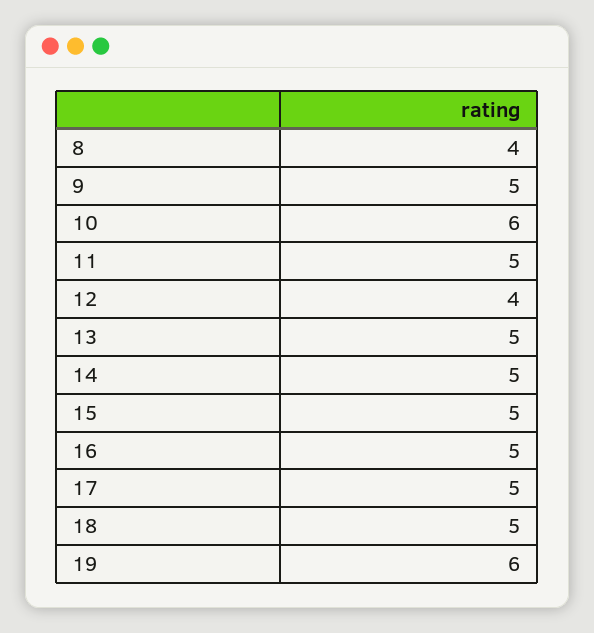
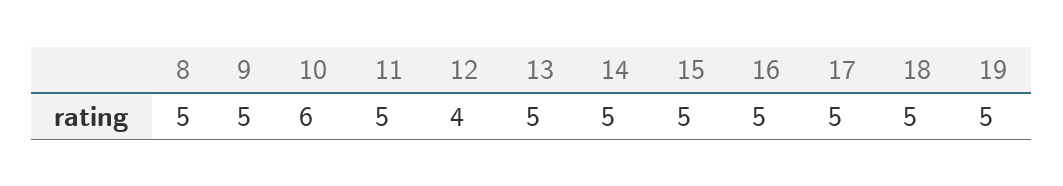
8: 4 -> 5
19: 6 -> 5

